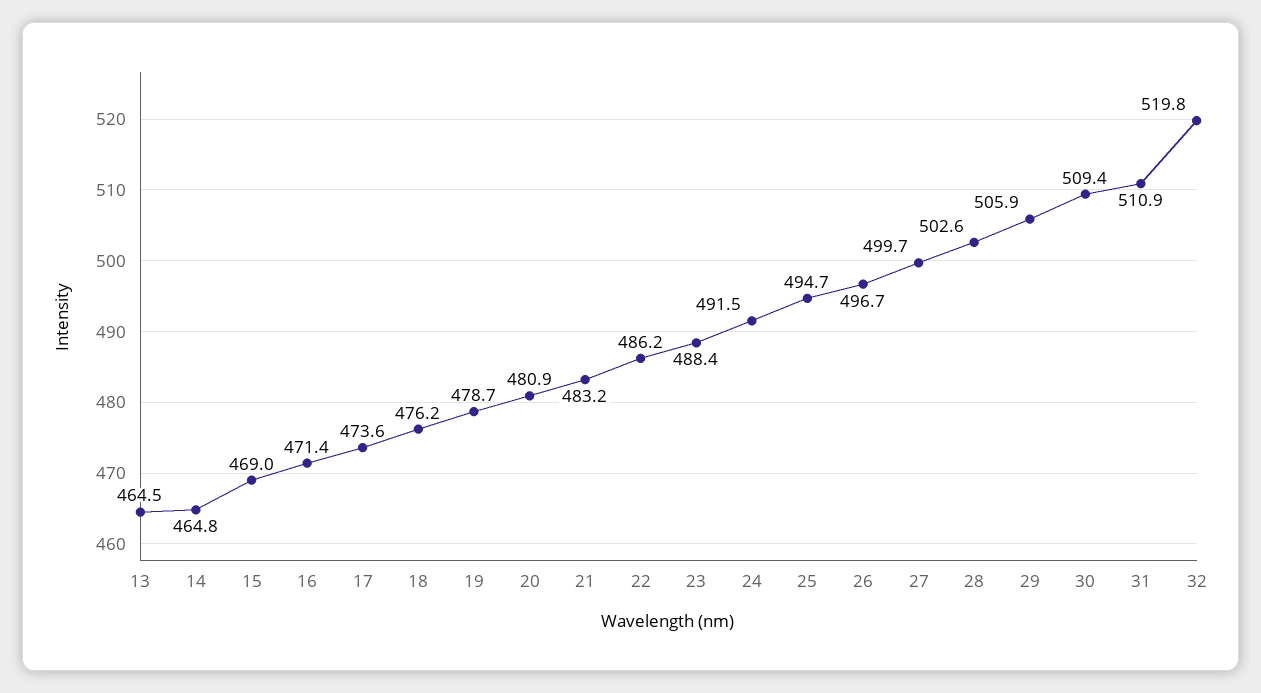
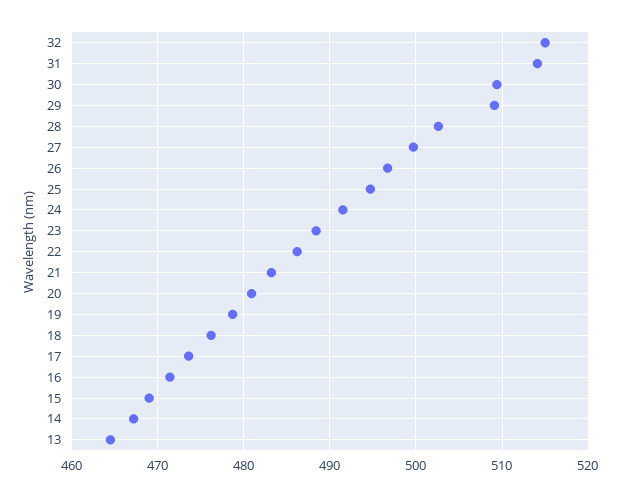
14: 464.8 -> 467
29: 505.9 -> 509
31: 510.9 -> 514
32: 519.8 -> 515

